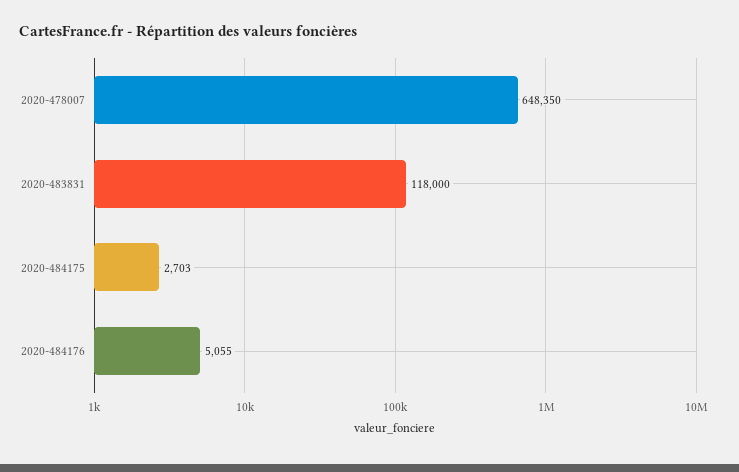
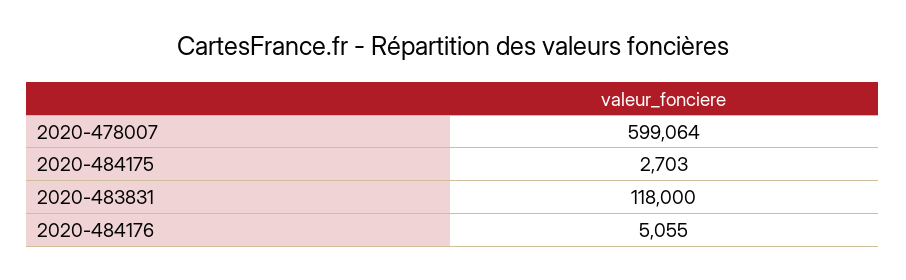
2020-478007: 648350 -> 599064

